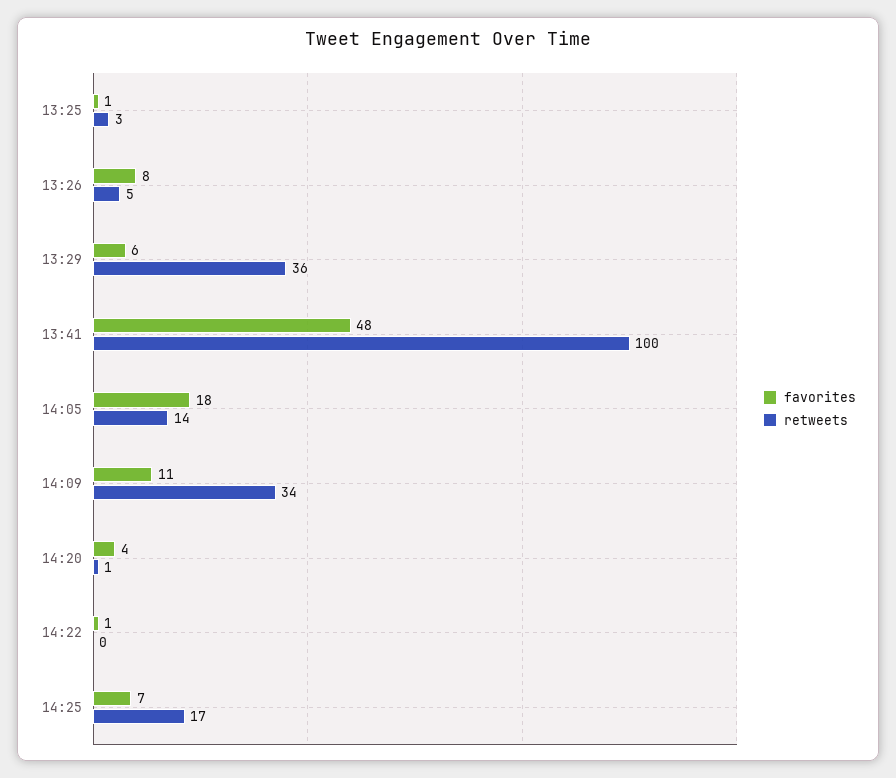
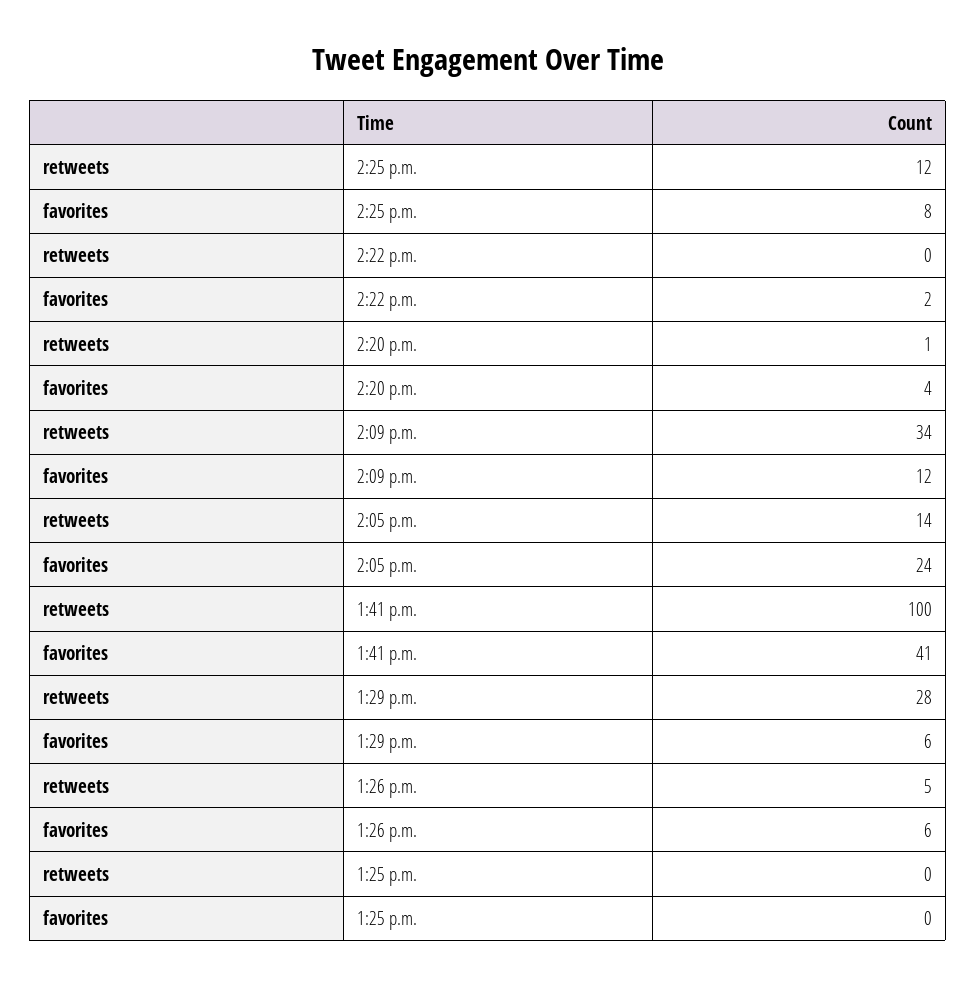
favorites, 13:25: 1 -> 0
retweets, 13:25: 3 -> 0
favorites, 13:26: 8 -> 6
retweets, 13:29: 36 -> 28
favorites, 13:41: 48 -> 41
favorites, 14:05: 18 -> 24
favorites, 14:09: 11 -> 12
favorites, 14:22: 1 -> 2
favorites, 14:25: 7 -> 8
retweets, 14:25: 17 -> 12

